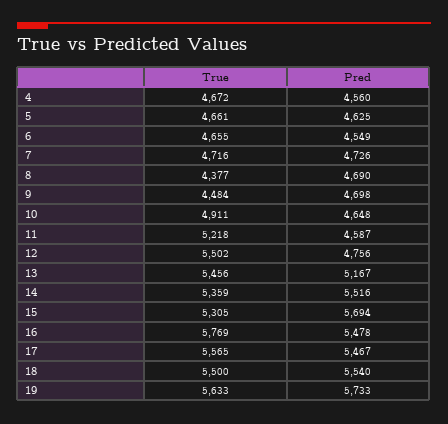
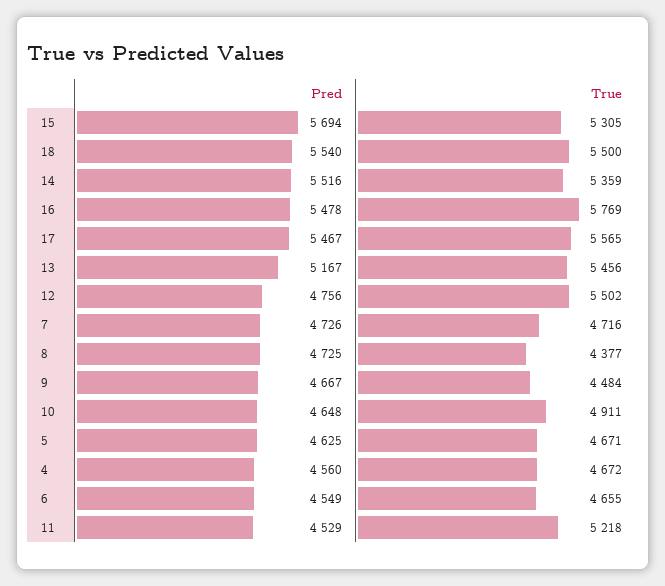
True, 5: 4661 -> 4671
Pred, 8: 4690 -> 4725
Pred, 9: 4698 -> 4667
Pred, 11: 4587 -> 4529
True, 19: 5633 -> none
Pred, 19: 5733 -> none

